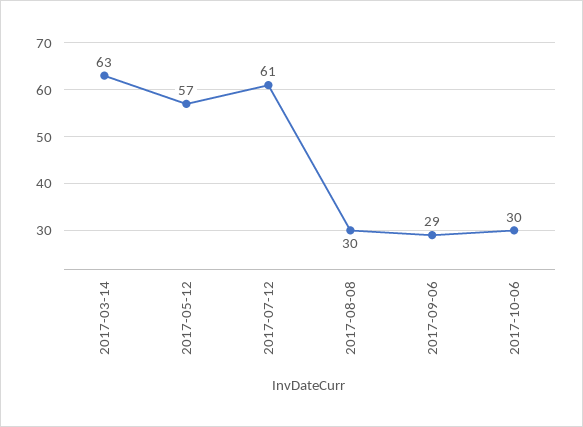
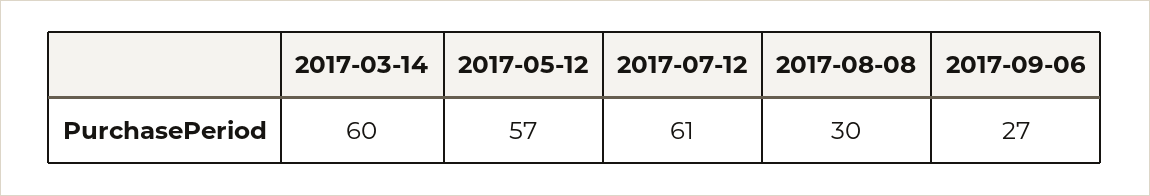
2017-03-14: 63 -> 60
2017-09-06: 29 -> 27
2017-10-06: 30 -> none

